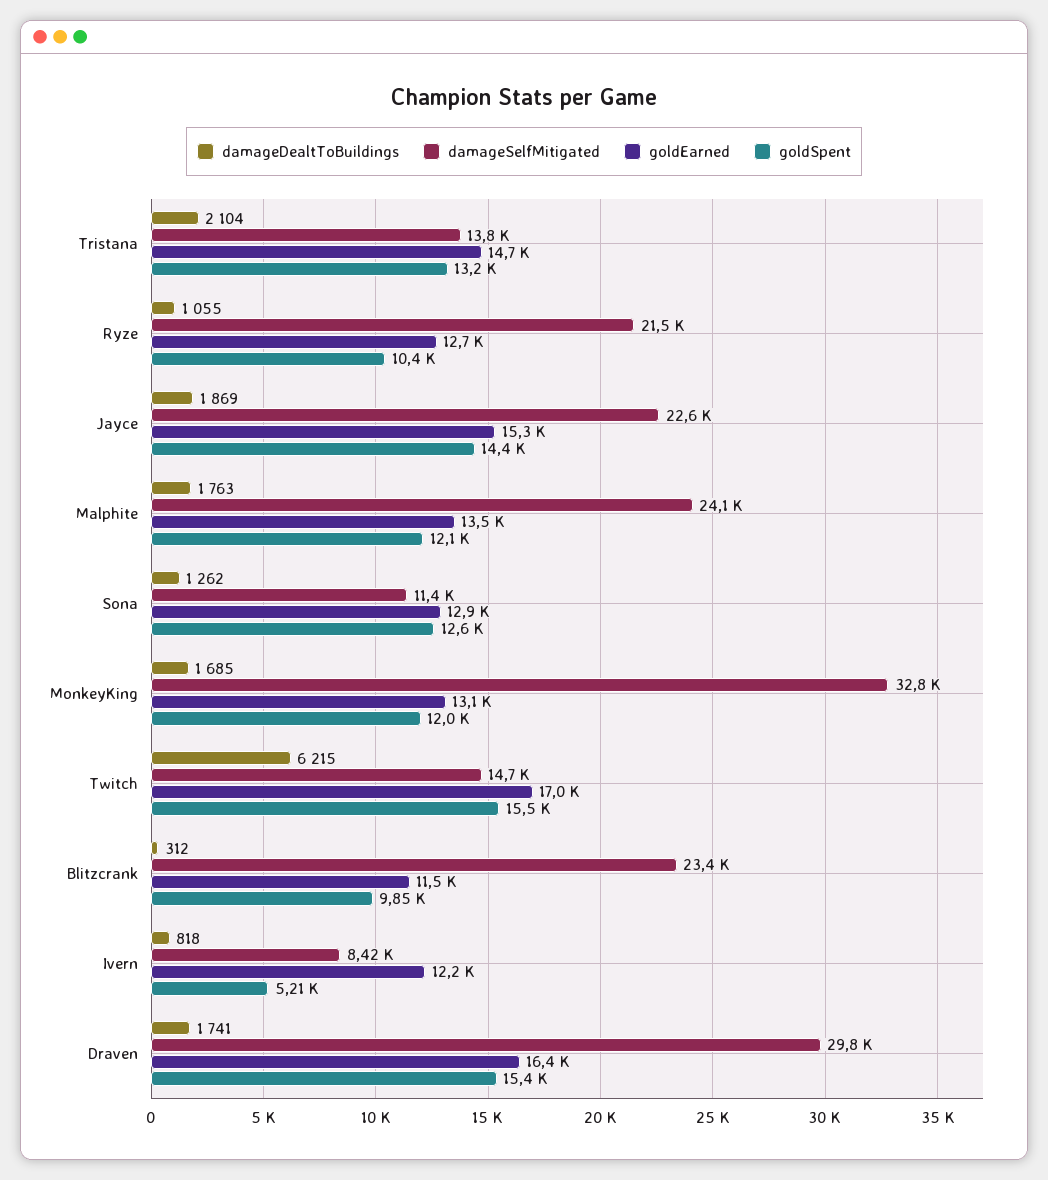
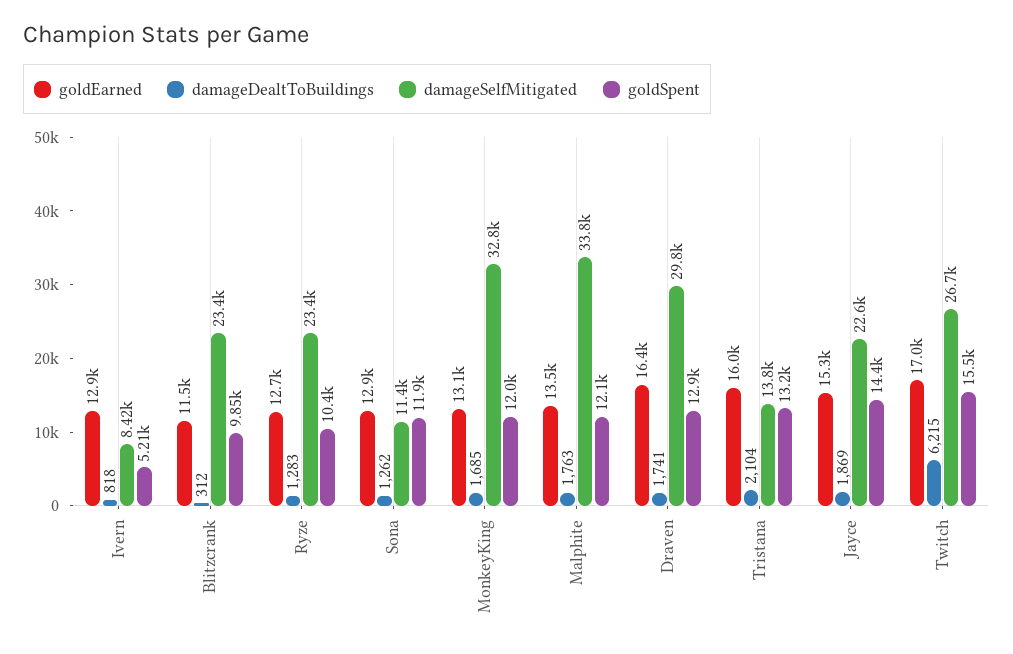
goldEarned, Tristana: 14700 -> 16000
damageDealtToBuildings, Ryze: 1055 -> 1283
damageSelfMitigated, Ryze: 21500 -> 23400
damageSelfMitigated, Malphite: 24100 -> 33800
goldSpent, Sona: 12600 -> 11900
damageSelfMitigated, Twitch: 14700 -> 26700
goldEarned, Ivern: 12200 -> 12900
goldSpent, Draven: 15400 -> 12900

